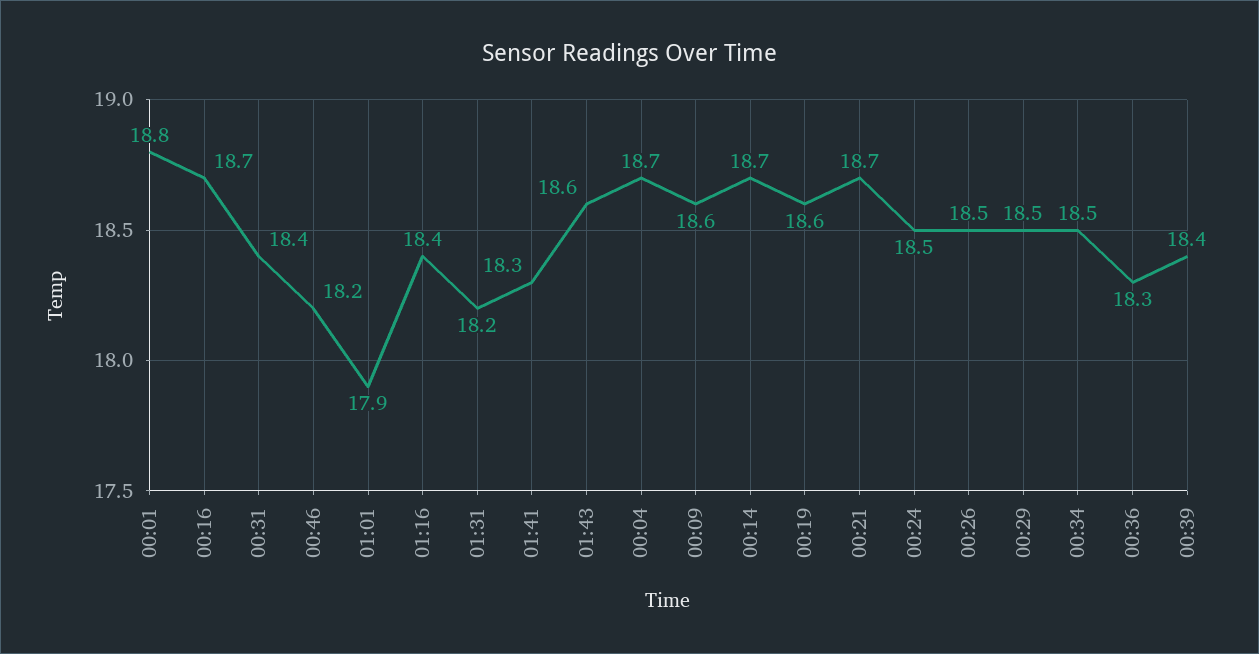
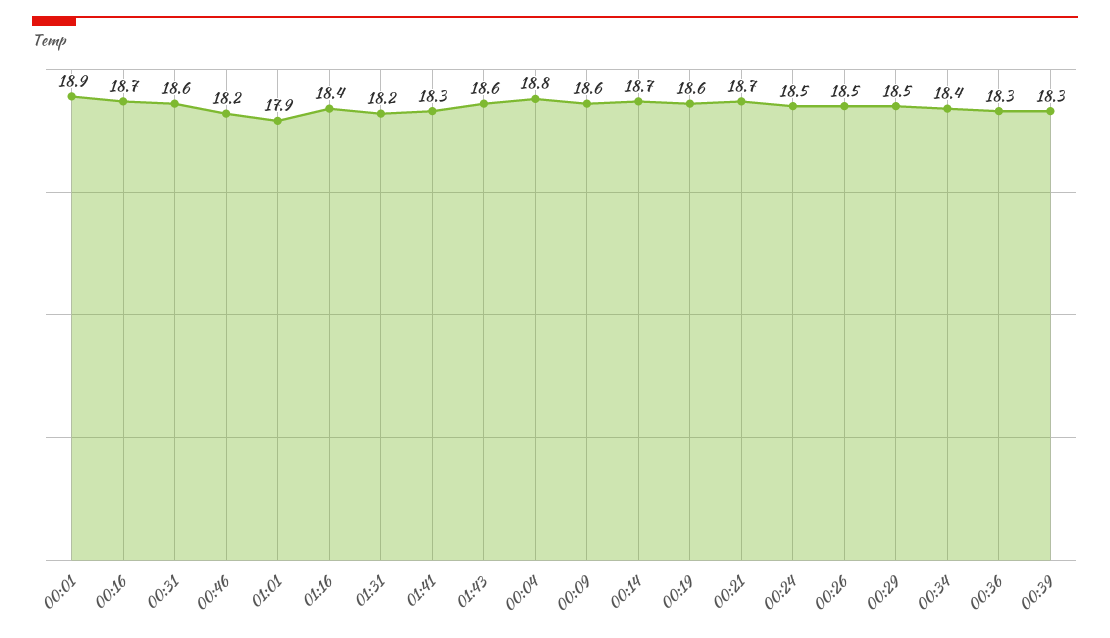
00:01: 18.8 -> 18.9
00:31: 18.4 -> 18.6
00:04: 18.7 -> 18.8
00:34: 18.5 -> 18.4
00:39: 18.4 -> 18.3

